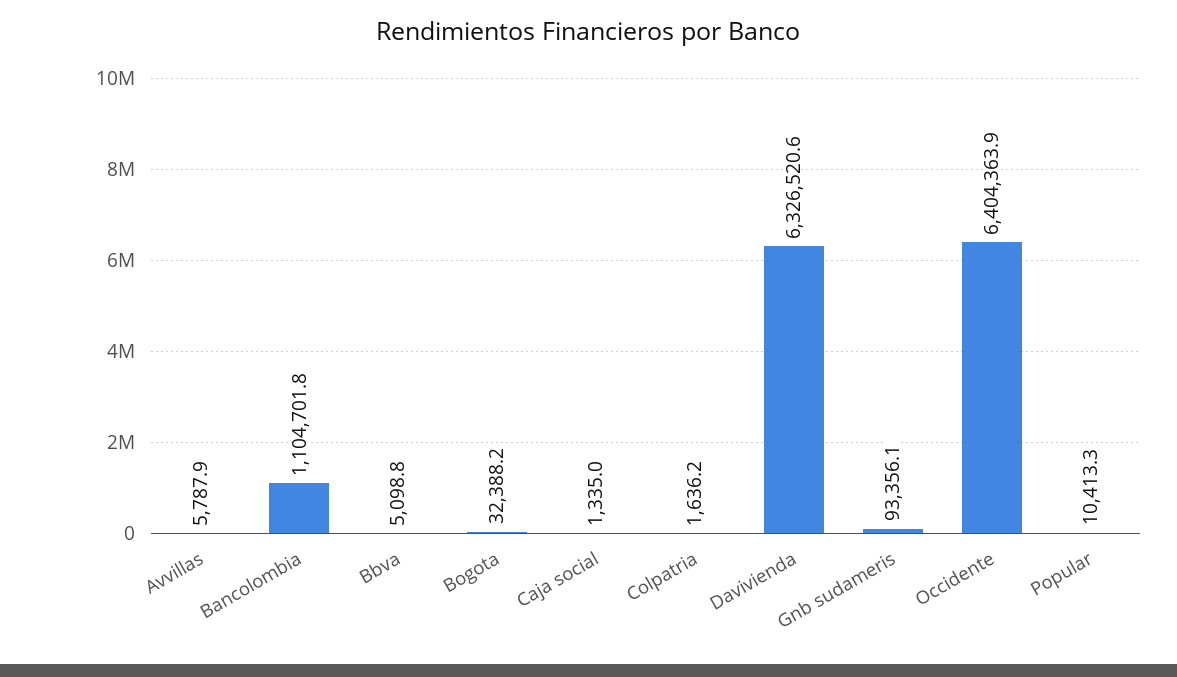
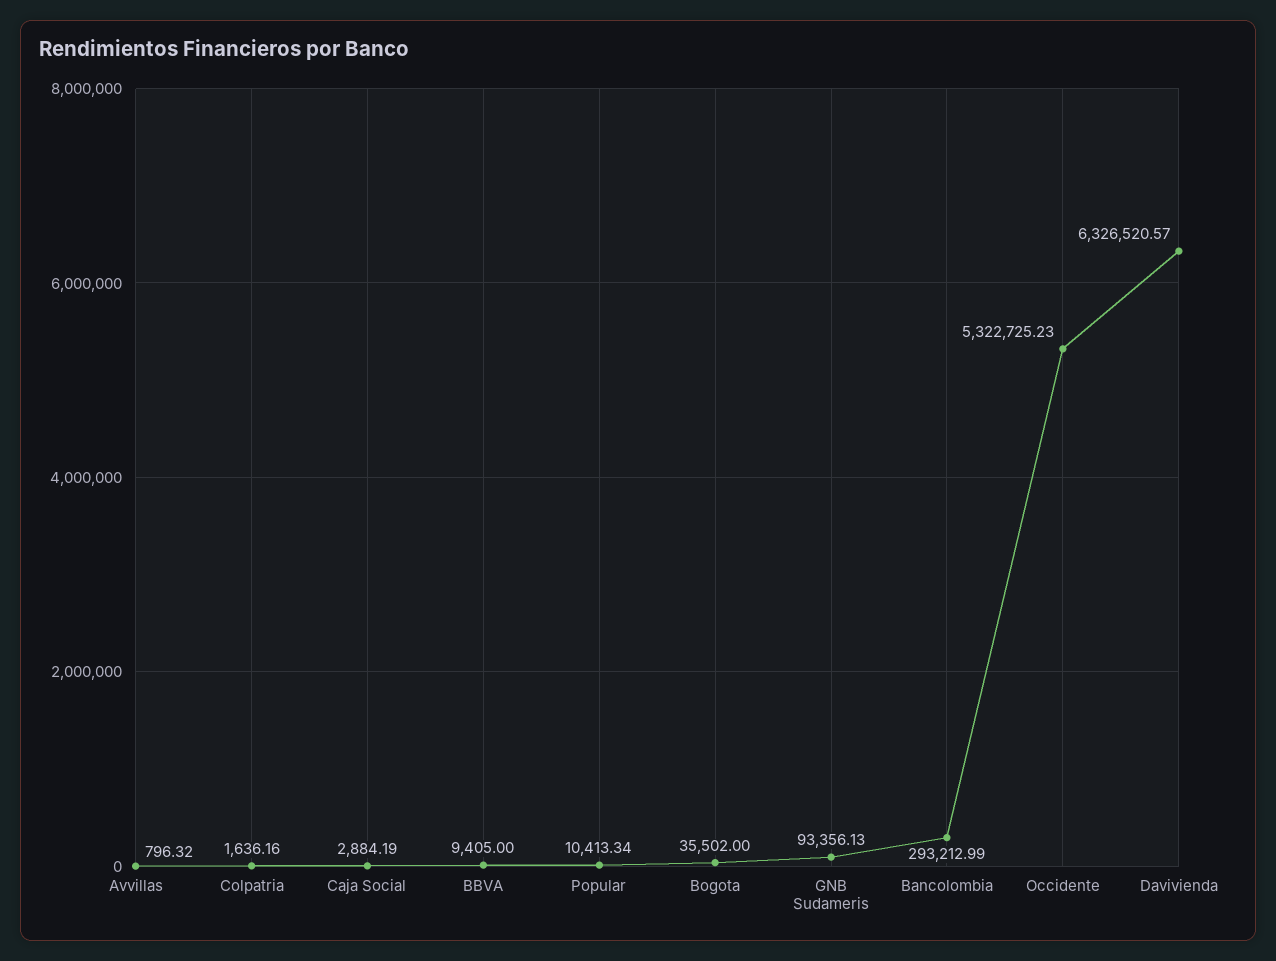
Avvillas: 5787.9 -> 796.32
Bancolombia: 1104701.8 -> 293212.99
Bbva: 5098.8 -> 9405
Bogota: 32388.2 -> 35502
Caja social: 1335 -> 2884.19
Occidente: 6404363.9 -> 5322725.23

